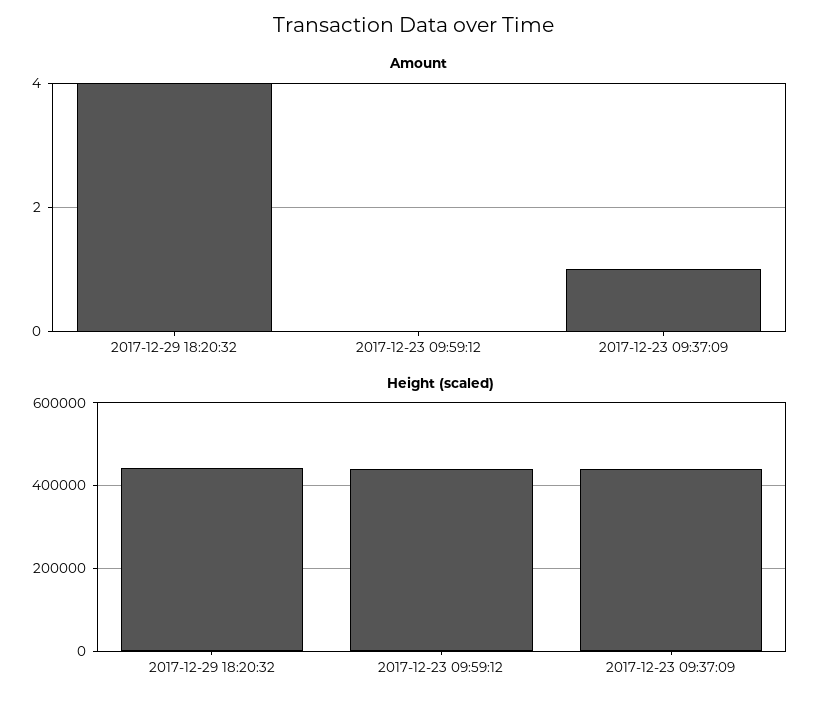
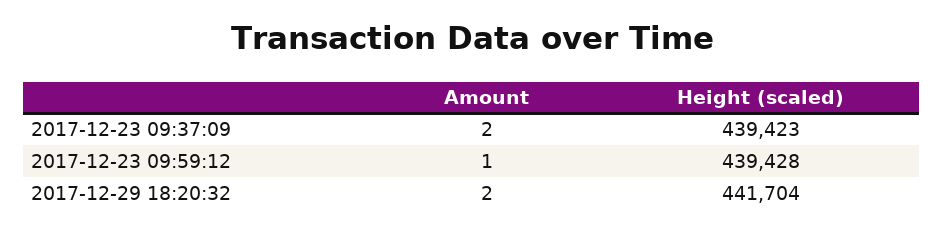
Amount, 2017-12-29 18:20:32: 4 -> 2
Amount, 2017-12-23 09:59:12: 0 -> 1
Amount, 2017-12-23 09:37:09: 1 -> 2

